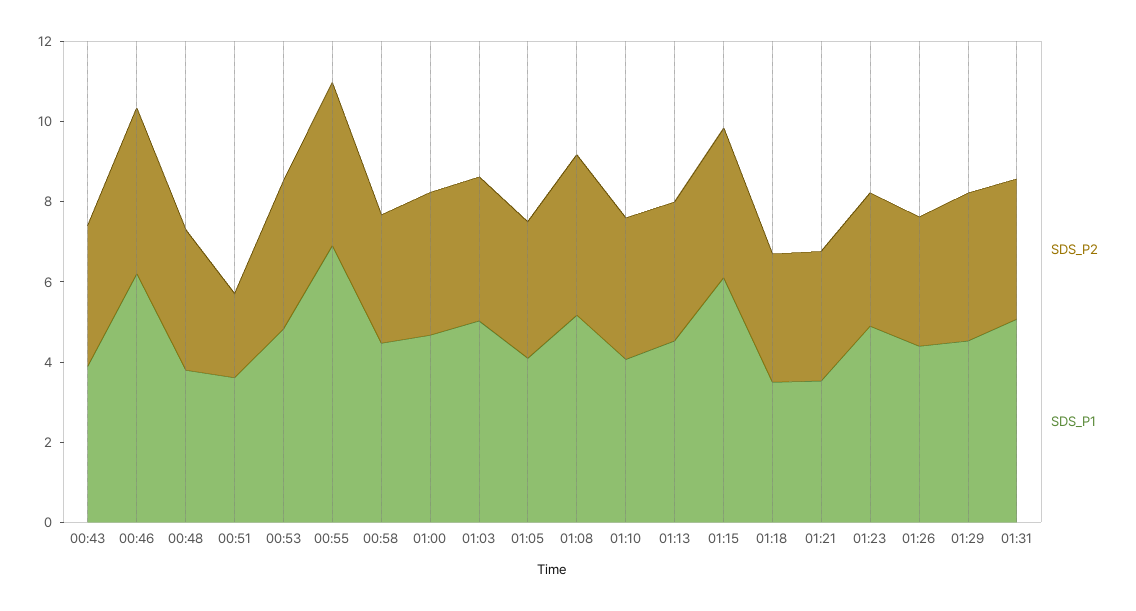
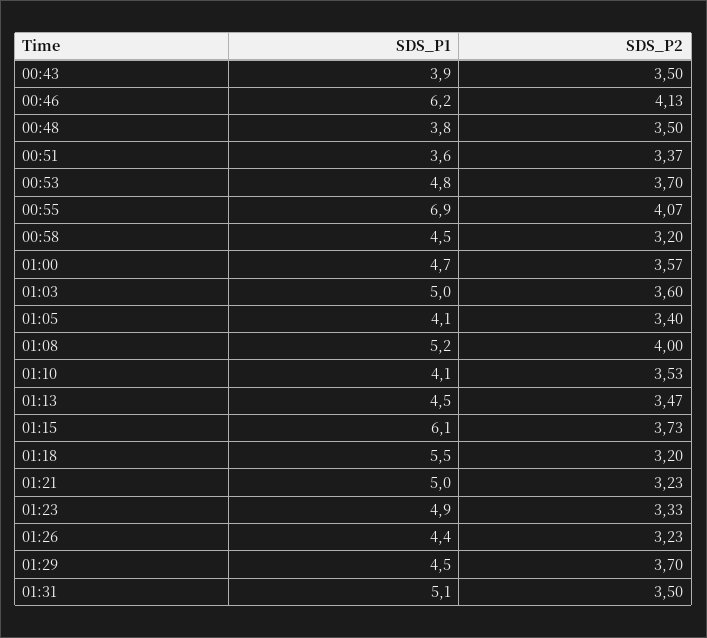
SDS_P2, 00:51: 2 -> 3.37
SDS_P1, 01:18: 3.5 -> 5.5
SDS_P1, 01:21: 3.5 -> 5

